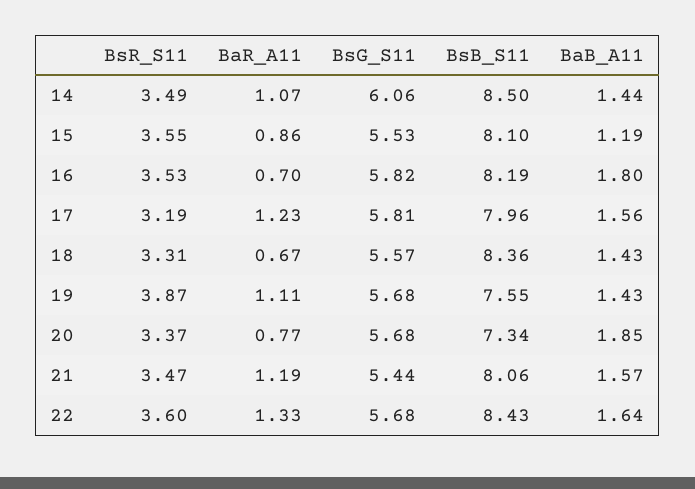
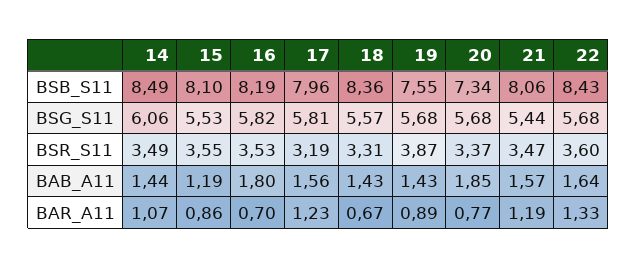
BsB_S11, 14: 8.5 -> 8.49
BaR_A11, 19: 1.11 -> 0.89

